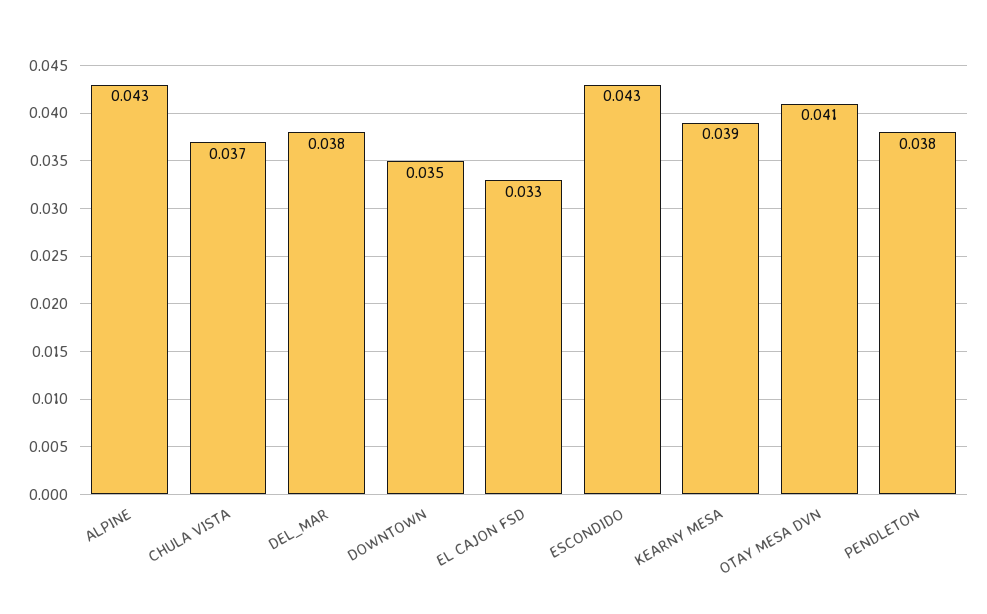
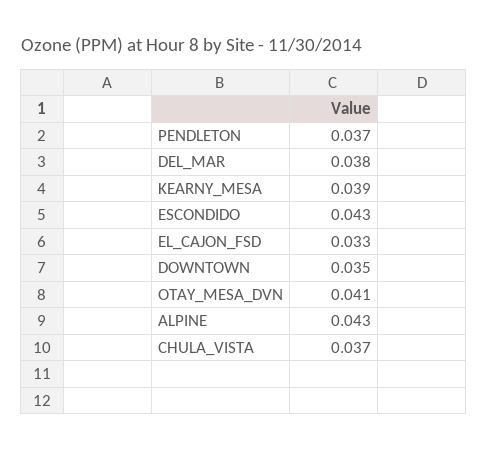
PENDLETON: 0.038 -> 0.037

